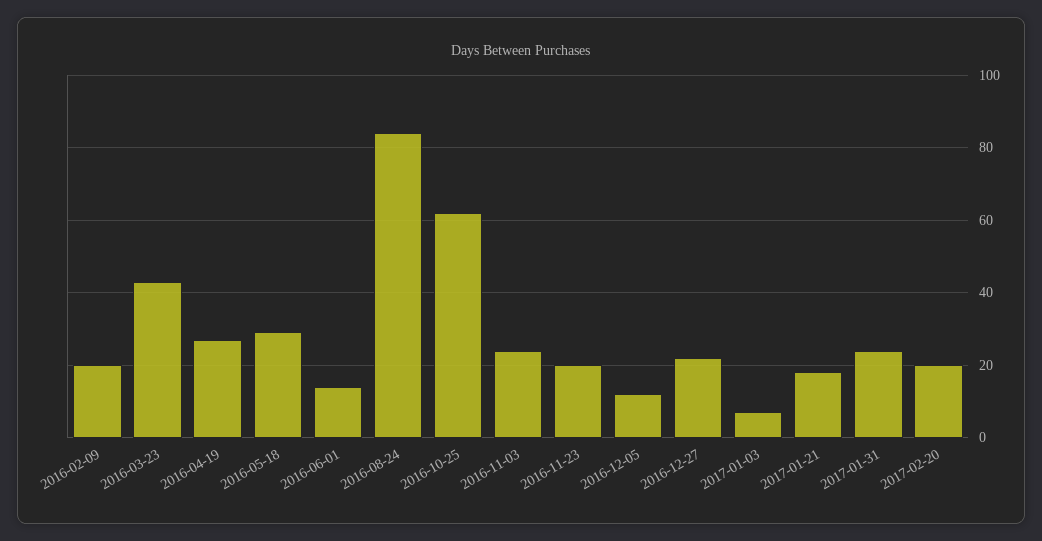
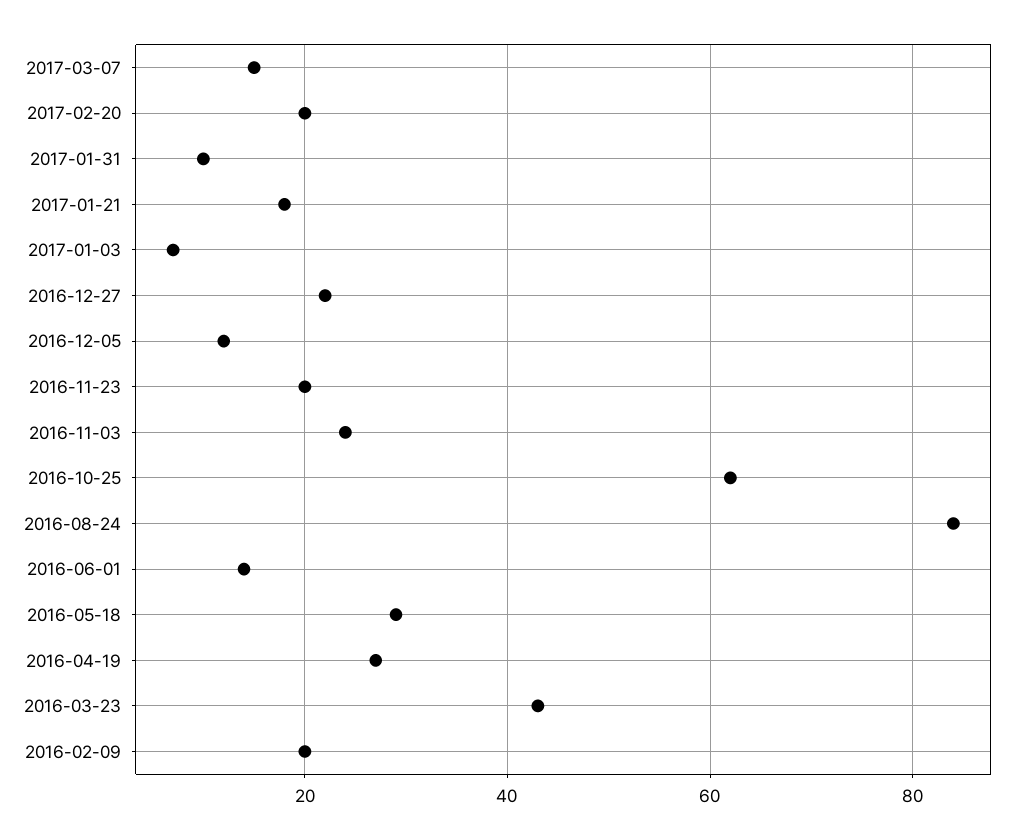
2017-01-31: 25 -> 10
2017-03-07: none -> 15

